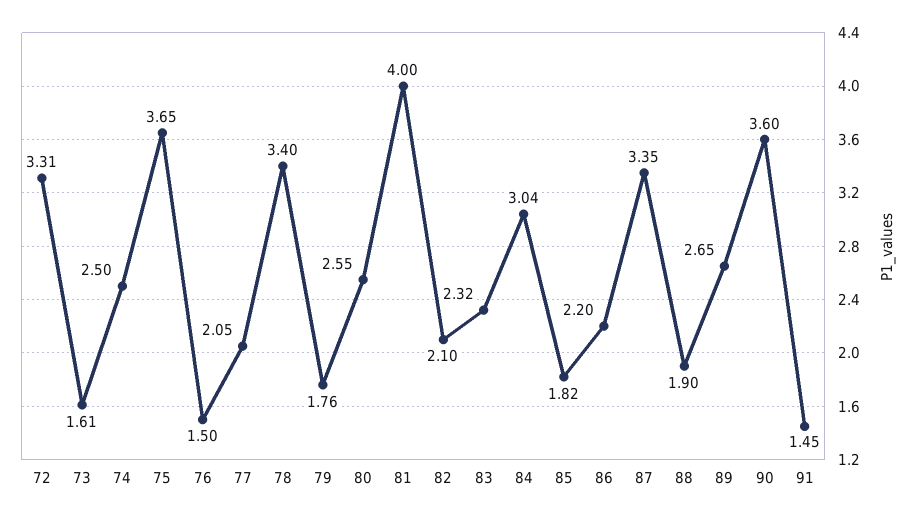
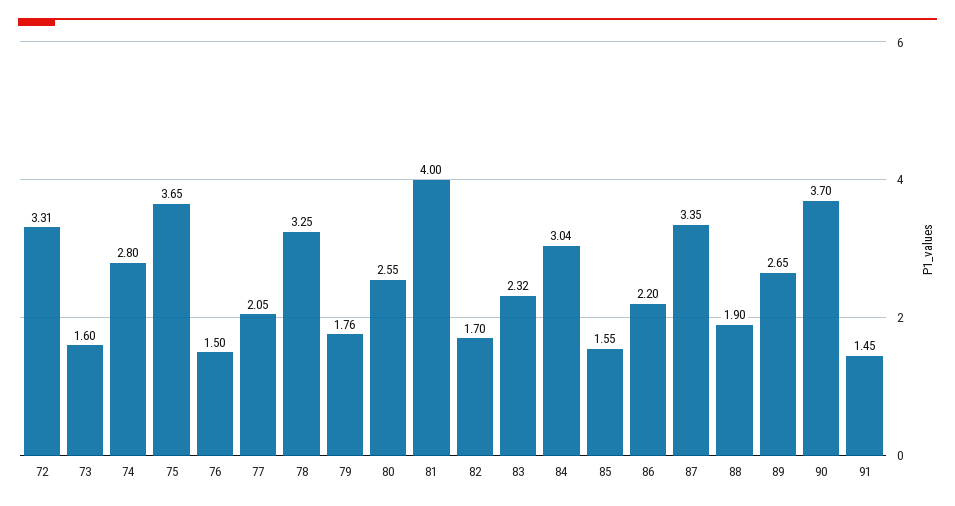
73: 1.61 -> 1.6
74: 2.5 -> 2.8
78: 3.4 -> 3.25
82: 2.1 -> 1.7
85: 1.82 -> 1.55
90: 3.6 -> 3.7

